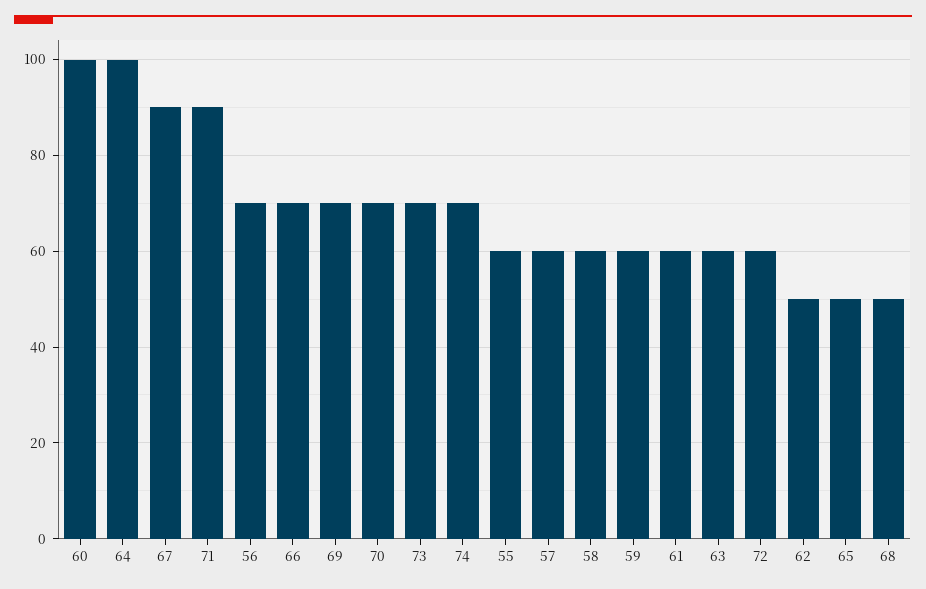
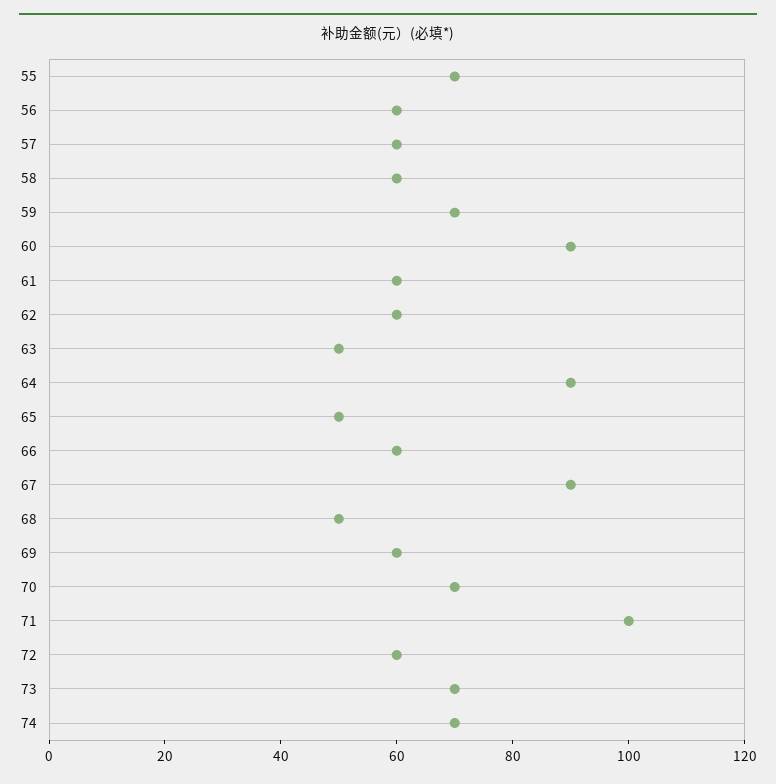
60: 100 -> 90
64: 100 -> 90
71: 90 -> 100
56: 70 -> 60
66: 70 -> 60
69: 70 -> 60
55: 60 -> 70
59: 60 -> 70
63: 60 -> 50
62: 50 -> 60

